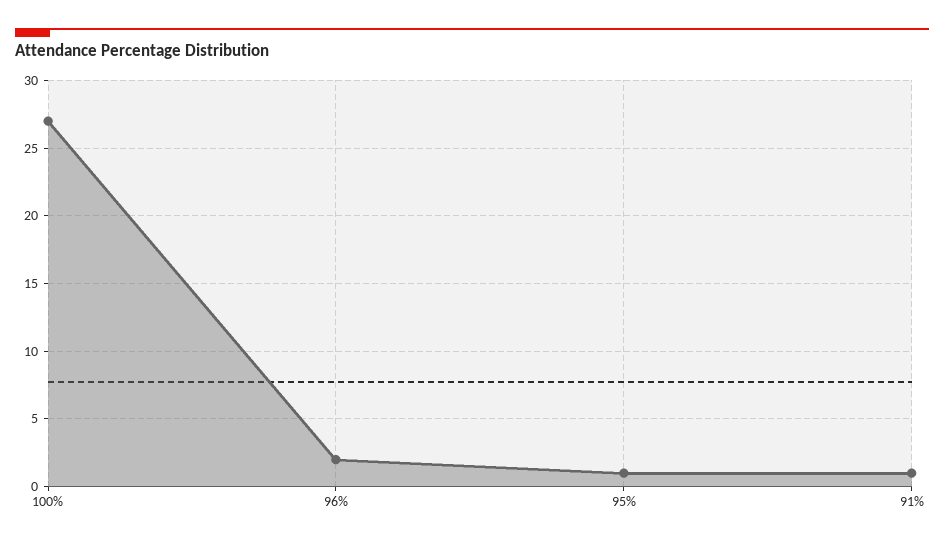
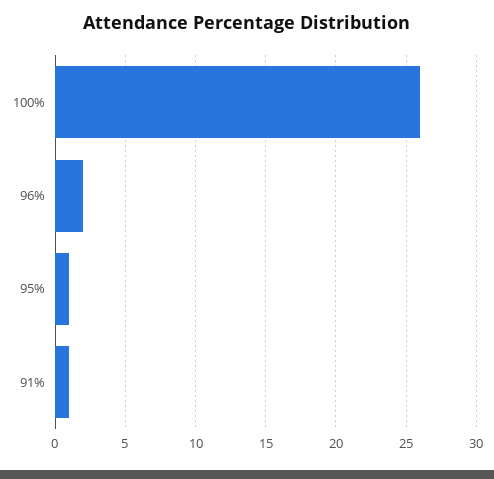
100%: 27 -> 26

